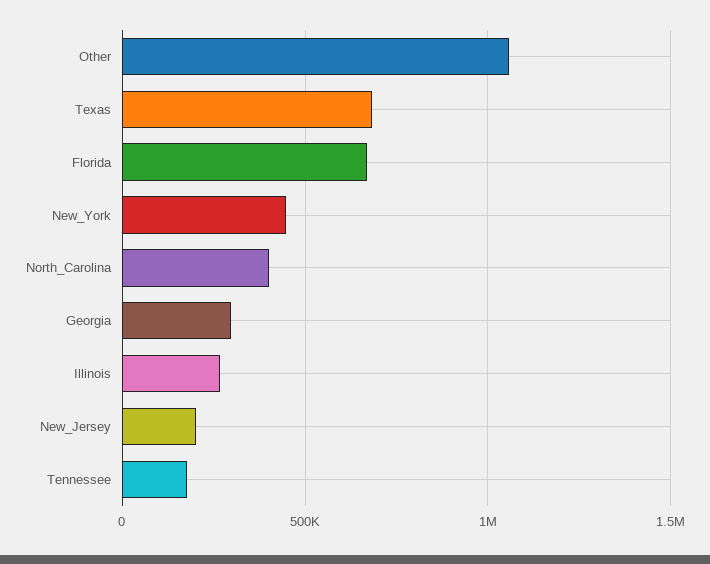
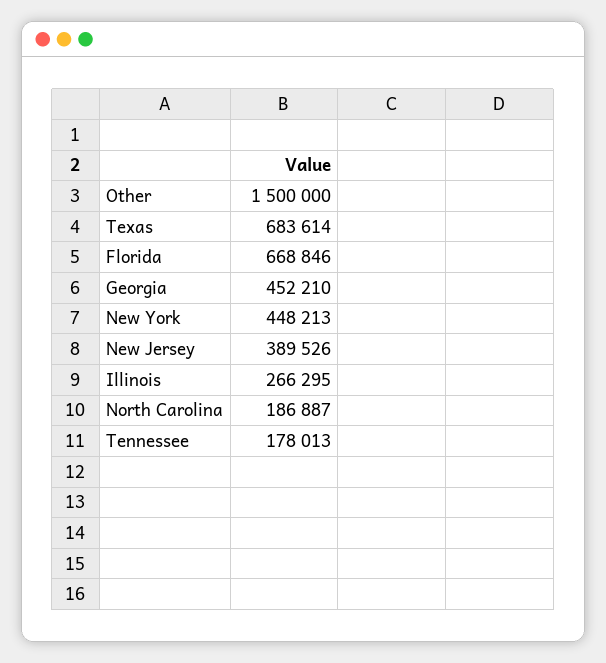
Other: 1050000 -> 1500000
North_Carolina: 400000 -> 186887
Georgia: 300000 -> 452210
New_Jersey: 200000 -> 389526

